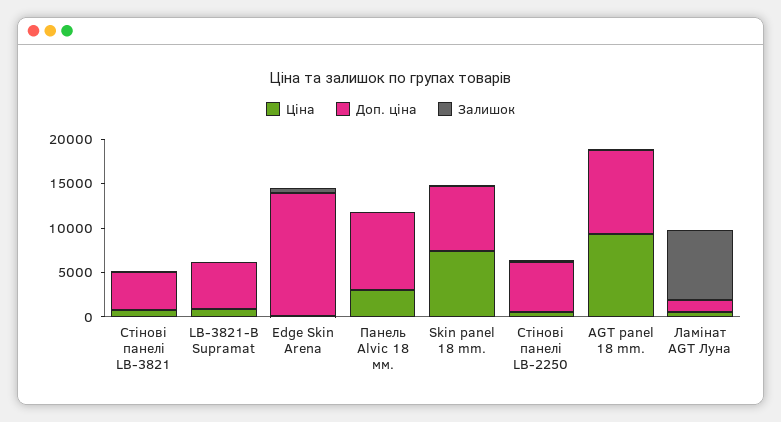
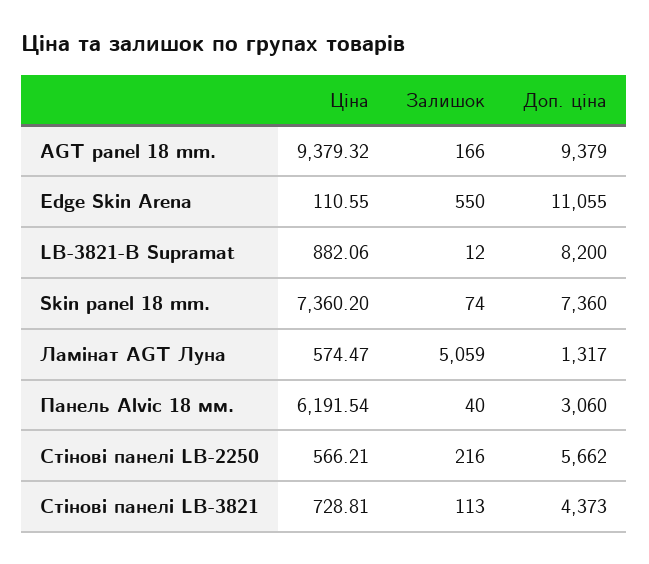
Доп. ціна, LB-3821-В Supramat: 5000 -> 8200
Доп. ціна, Edge Skin Arena: 14000 -> 11055
Ціна, Панель Alvic 18 мм.: 3000 -> 6191.54
Доп. ціна, Панель Alvic 18 мм.: 9000 -> 3060
Залишок, Ламінат AGT Луна: 8000 -> 5059

